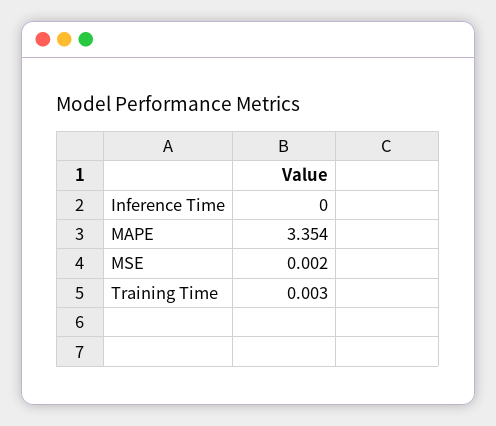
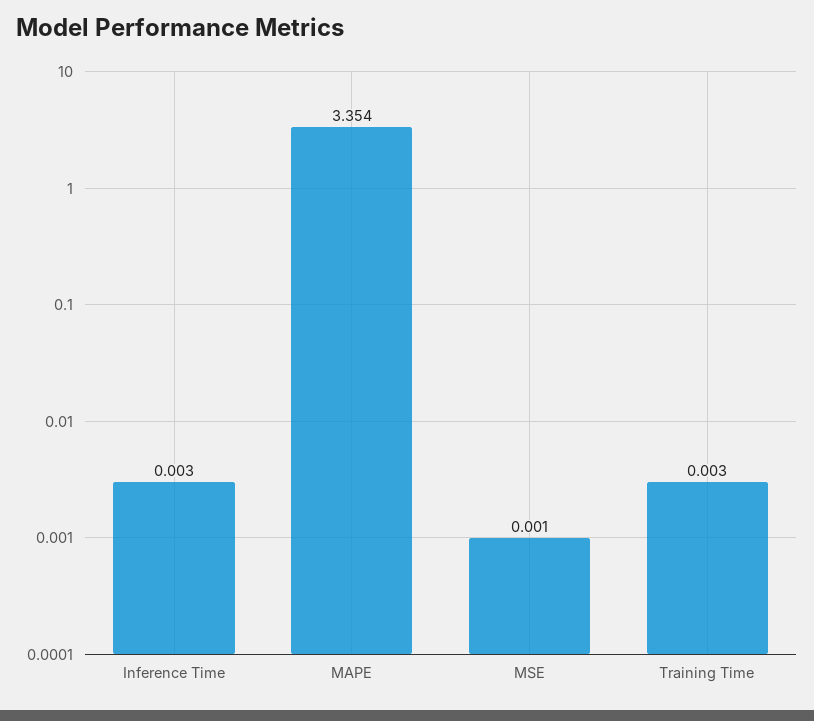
Inference Time: 0 -> 0.003
MSE: 0.002 -> 0.001

